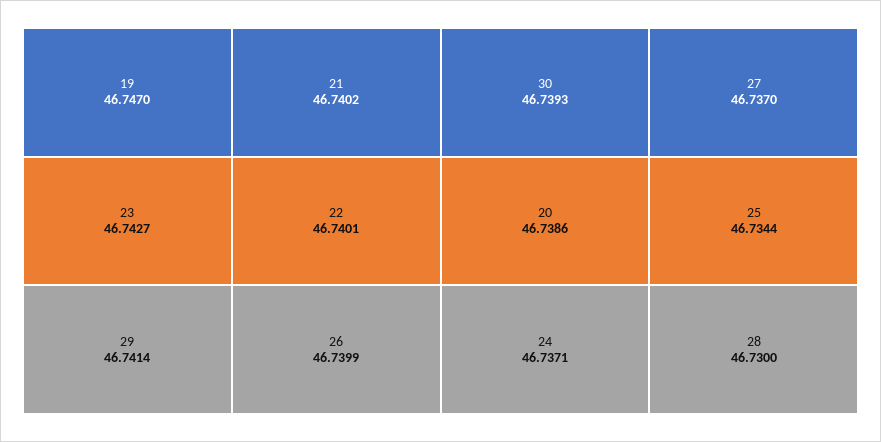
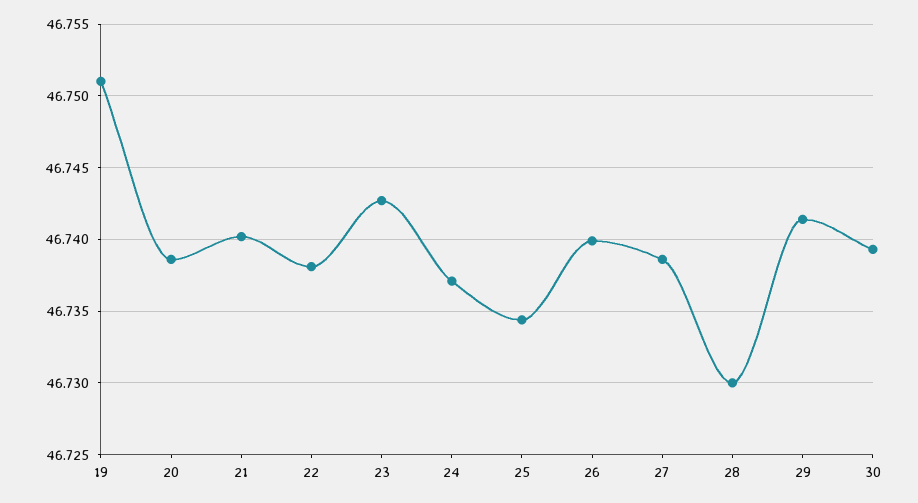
19: 46.747 -> 46.751
22: 46.7401 -> 46.738
27: 46.737 -> 46.7385

